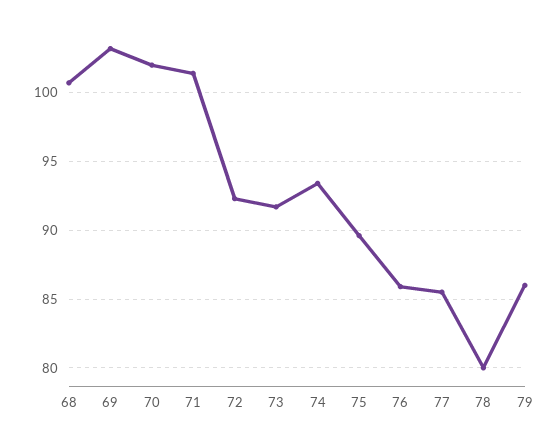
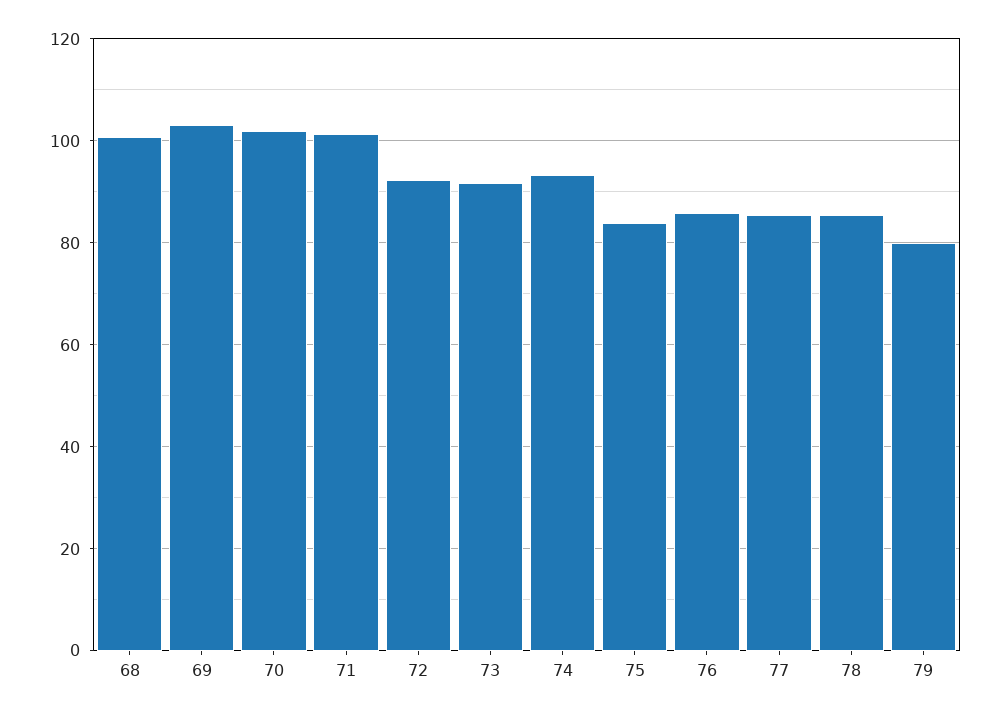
75: 89.5 -> 84
78: 80 -> 86
79: 86 -> 80

